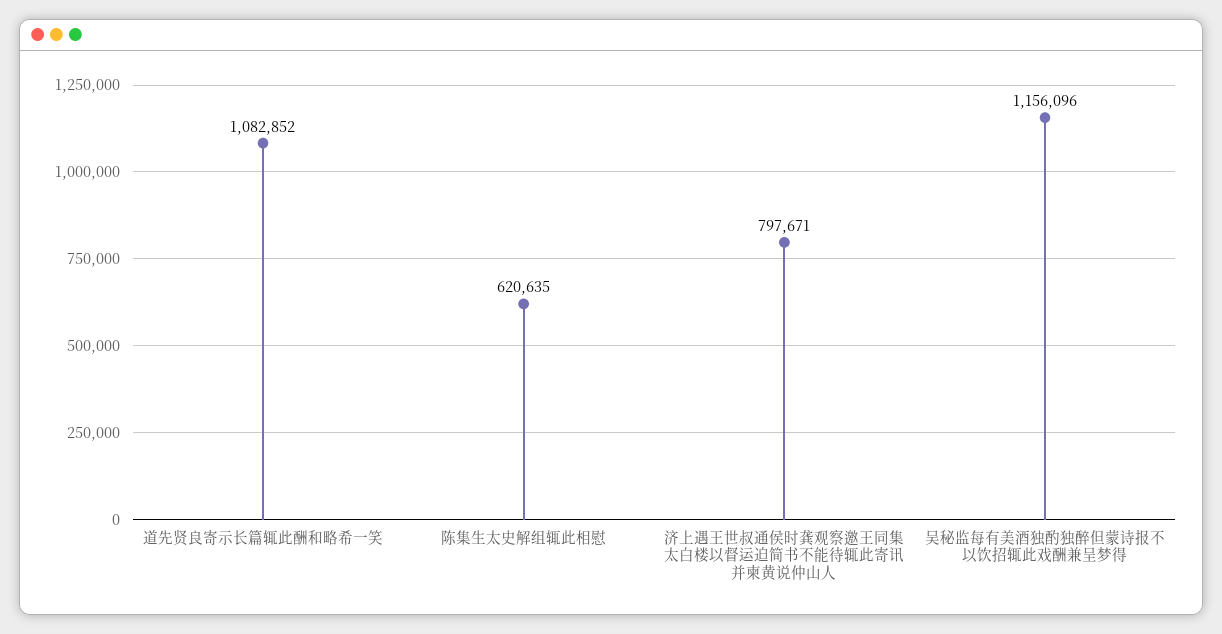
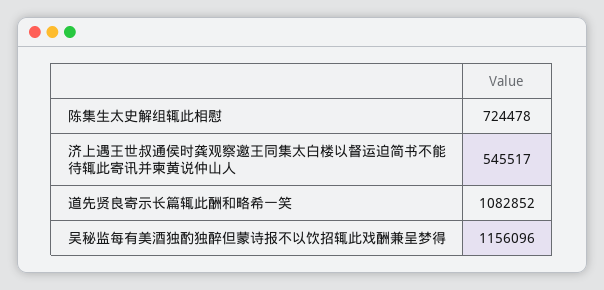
陈集生太史解组辄此相慰: 620635 -> 724478
济上遇王世叔通侯时龚观察邀王同集太白楼以督运迫简书不能待辄此寄讯并柬黄说仲山人: 797671 -> 545517

